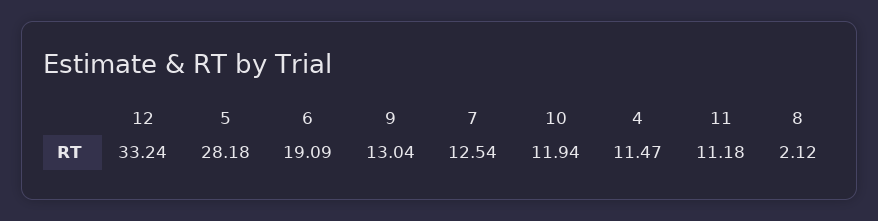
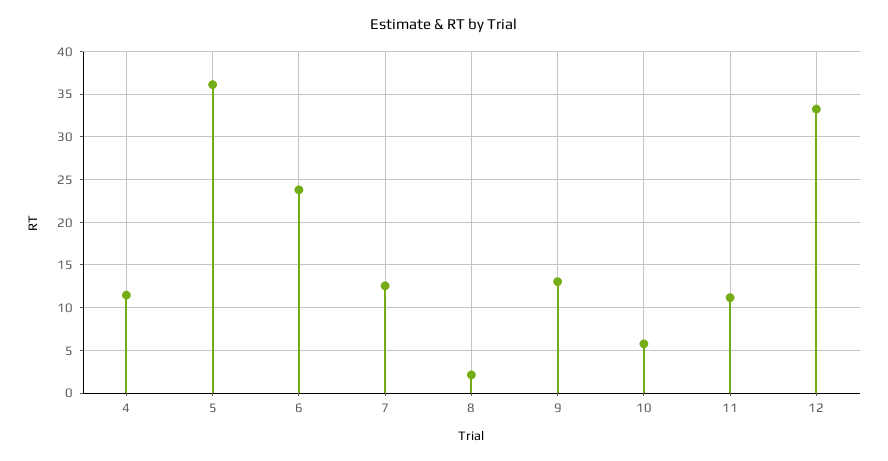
5: 28.18 -> 36
6: 19.09 -> 24
10: 11.94 -> 6

